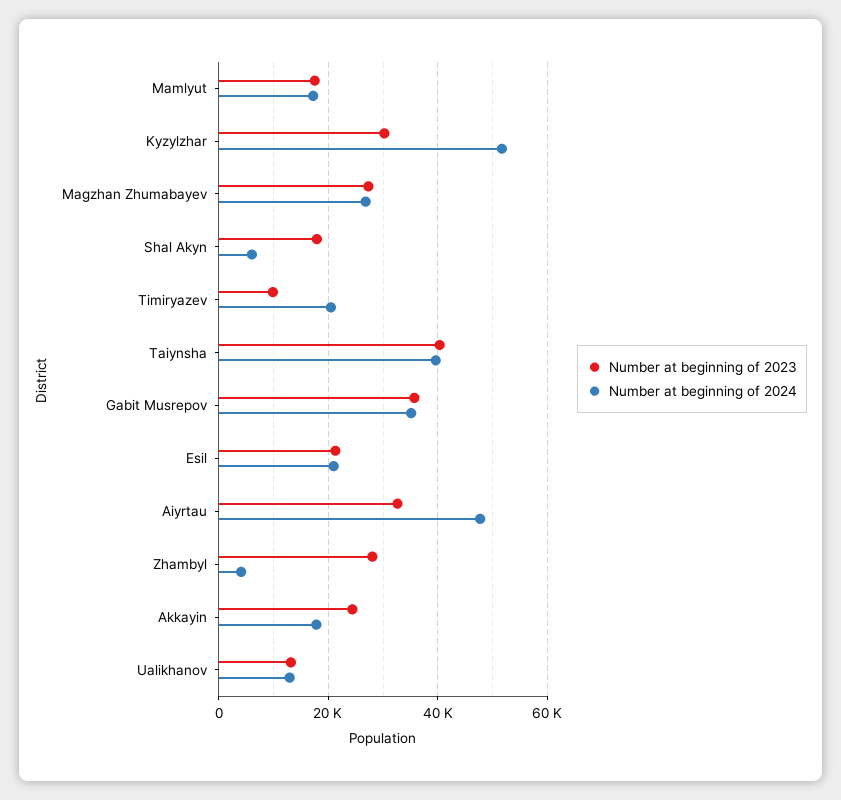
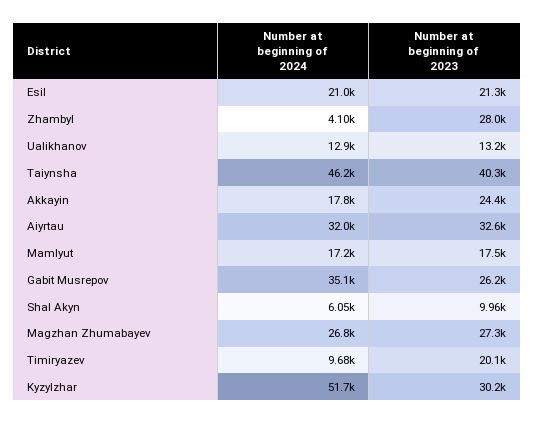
Number at beginning of 2023, Shal Akyn: 18000 -> 9960
Number at beginning of 2023, Timiryazev: 10000 -> 20100
Number at beginning of 2024, Timiryazev: 20000 -> 9680
Number at beginning of 2024, Taiynsha: 40000 -> 46200
Number at beginning of 2023, Gabit Musrepov: 36000 -> 26200
Number at beginning of 2024, Aiyrtau: 48000 -> 32000

